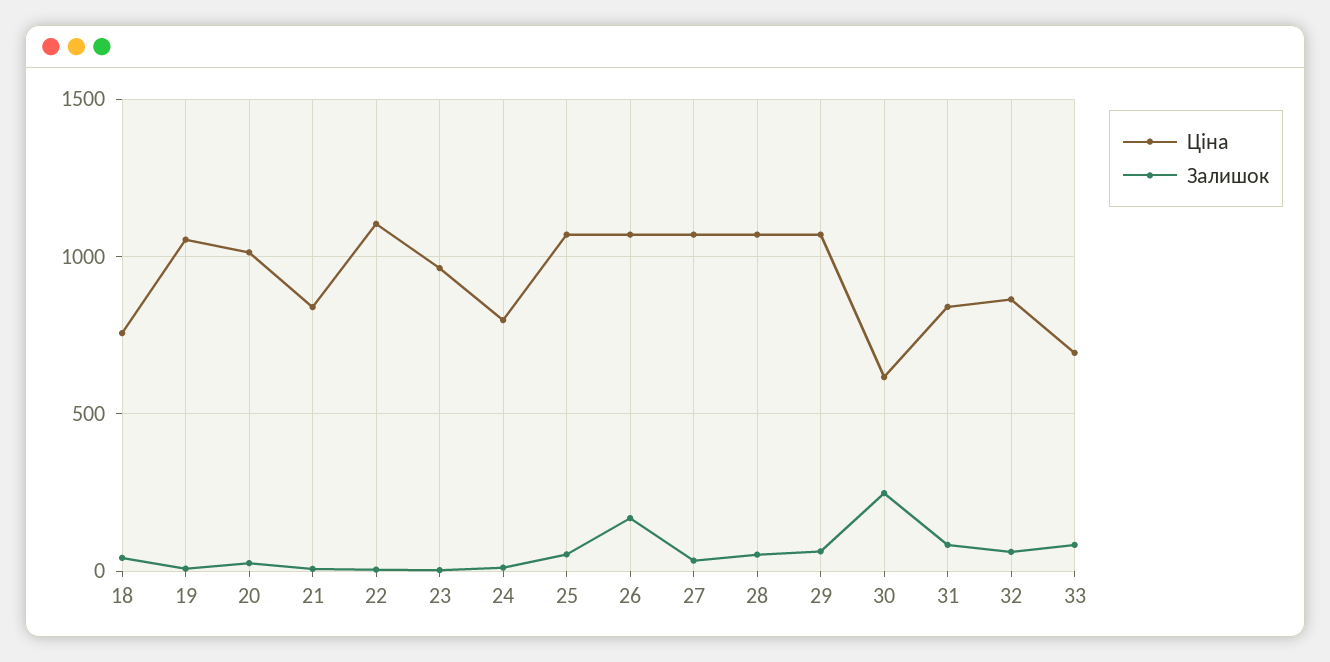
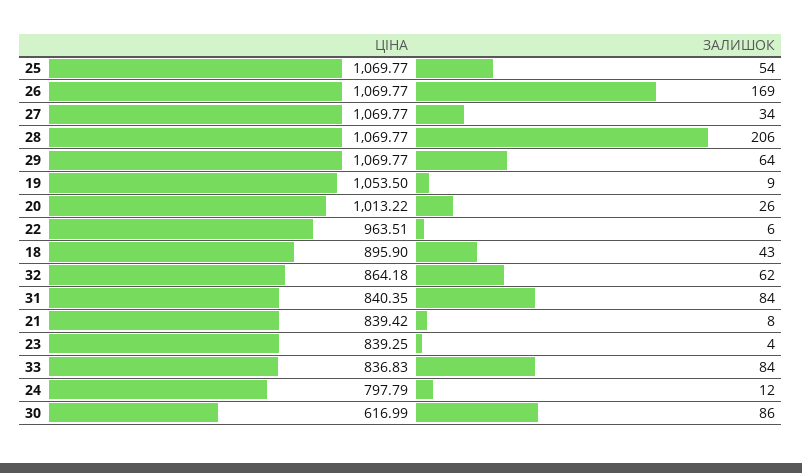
Ціна, 18: 750 -> 895.9
Ціна, 22: 1100 -> 963.51
Ціна, 23: 950 -> 839.25
Залишок, 28: 50 -> 206
Залишок, 30: 250 -> 86
Ціна, 33: 700 -> 836.83

